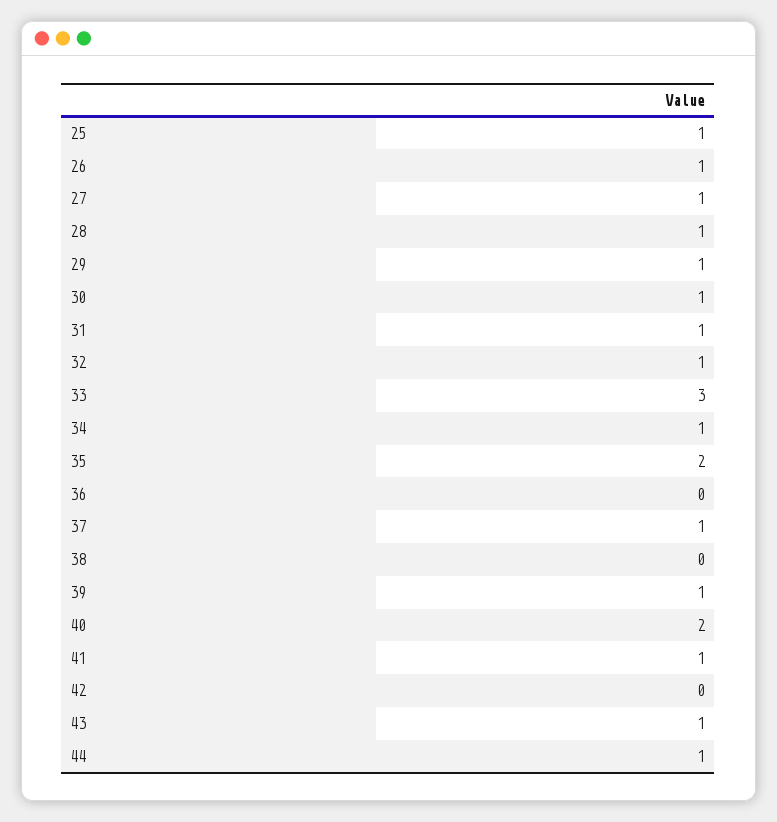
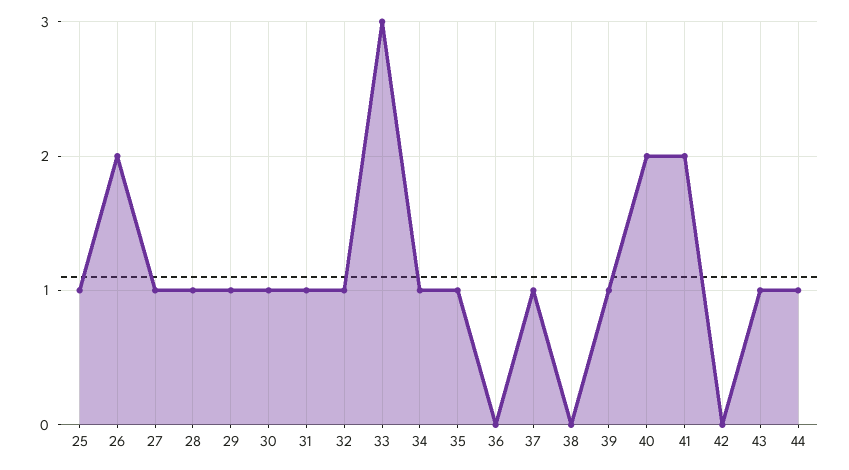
26: 1 -> 2
35: 2 -> 1
41: 1 -> 2

